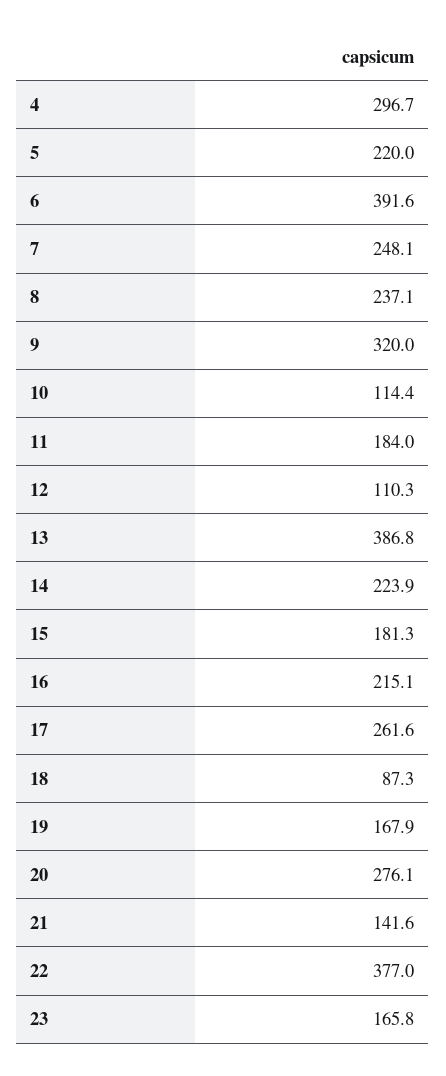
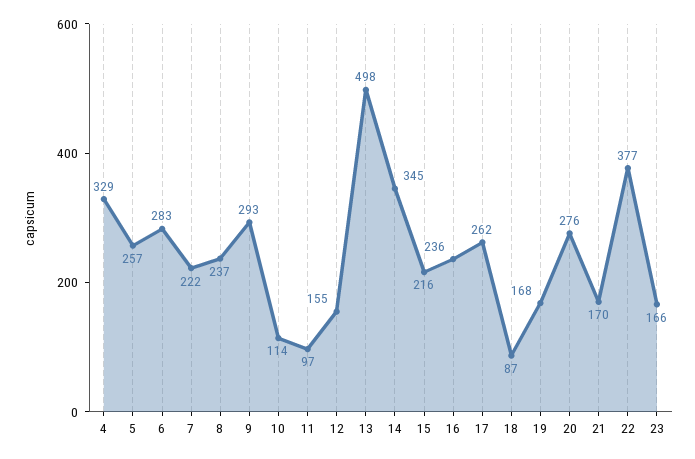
4: 296.7 -> 329
5: 220 -> 257
6: 391.6 -> 283
7: 248.1 -> 222
9: 320 -> 293
11: 184 -> 97
12: 110.3 -> 155
13: 386.8 -> 498
14: 223.9 -> 345
15: 181.3 -> 216
16: 215.1 -> 236
21: 141.6 -> 170

